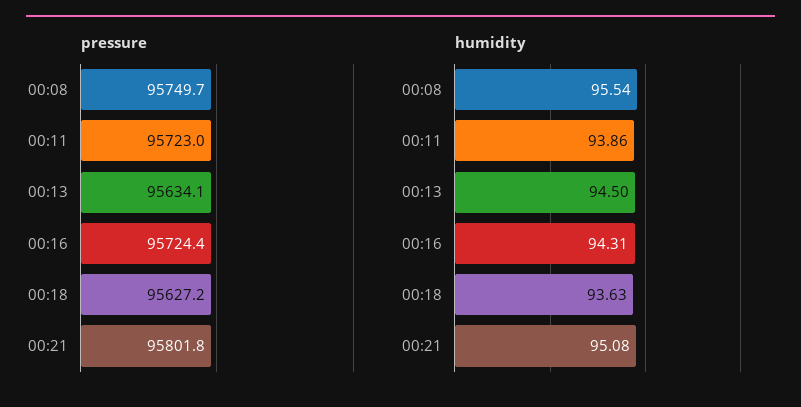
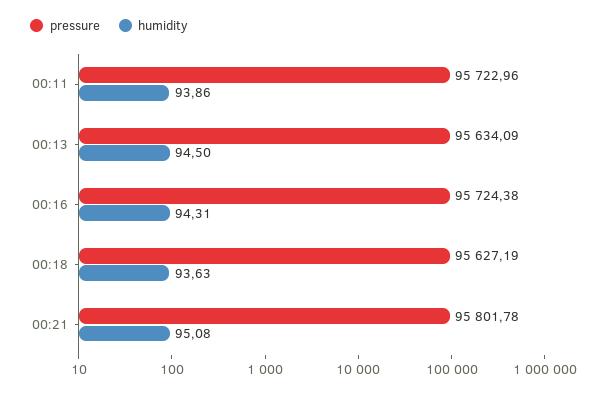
pressure, 00:08: 95749.7 -> none
humidity, 00:08: 95.54 -> none

